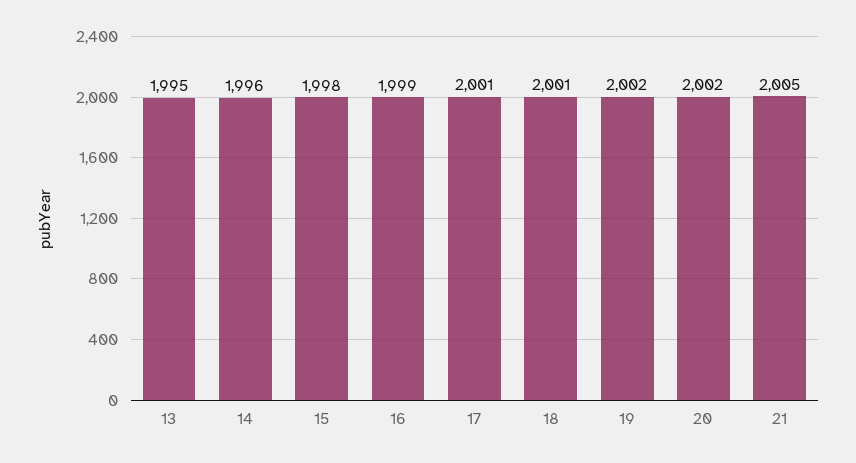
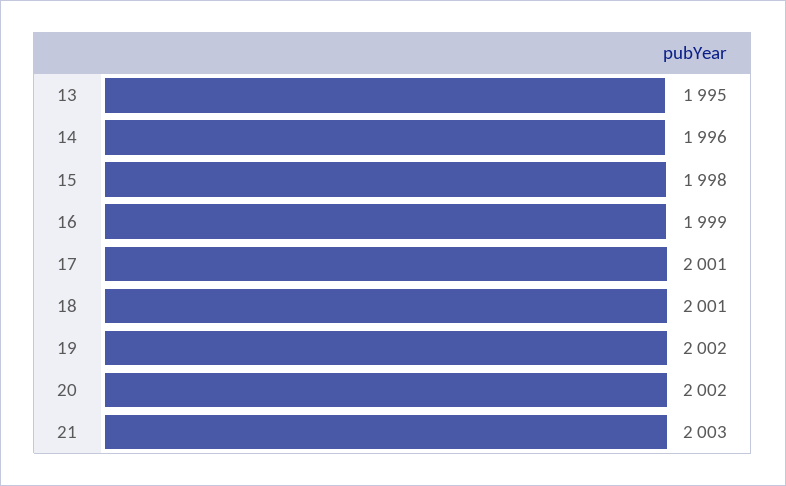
21: 2005 -> 2003

